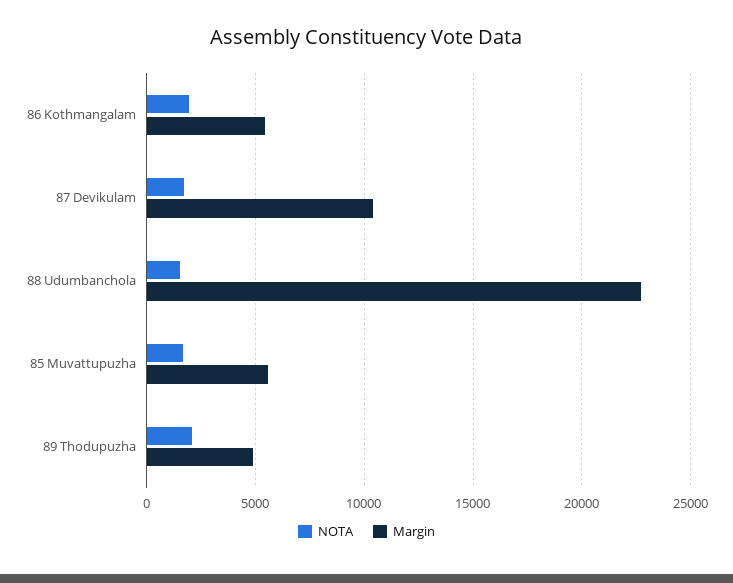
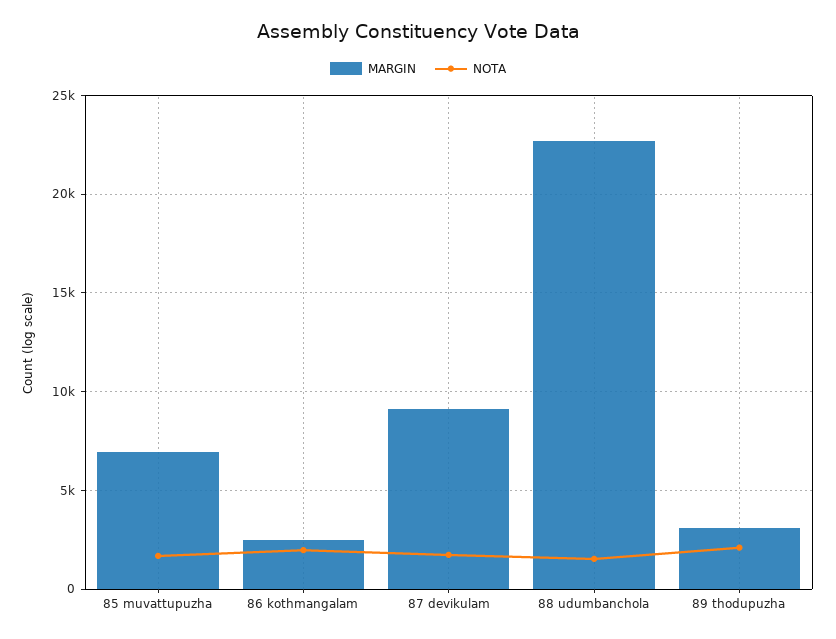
Margin, 86 Kothmangalam: 5500 -> 2500
Margin, 87 Devikulam: 10500 -> 9000
Margin, 85 Muvattupuzha: 5500 -> 7000
Margin, 89 Thodupuzha: 5000 -> 3000

